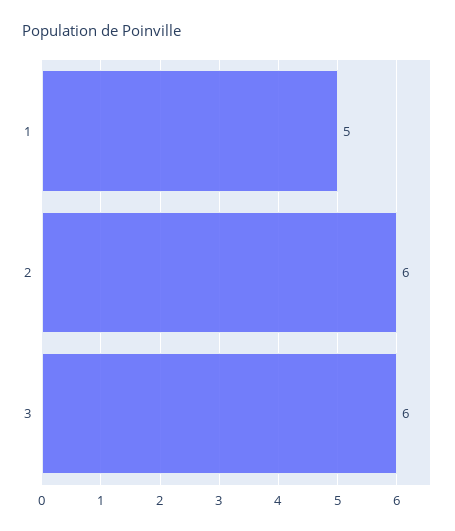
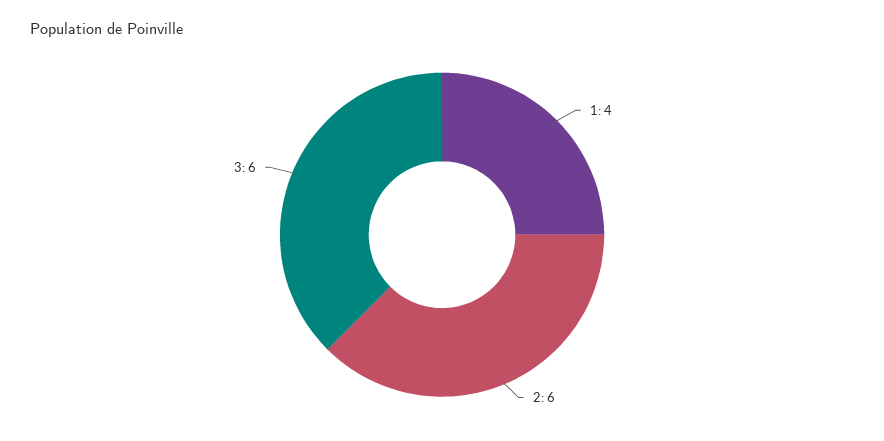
1: 5 -> 4

